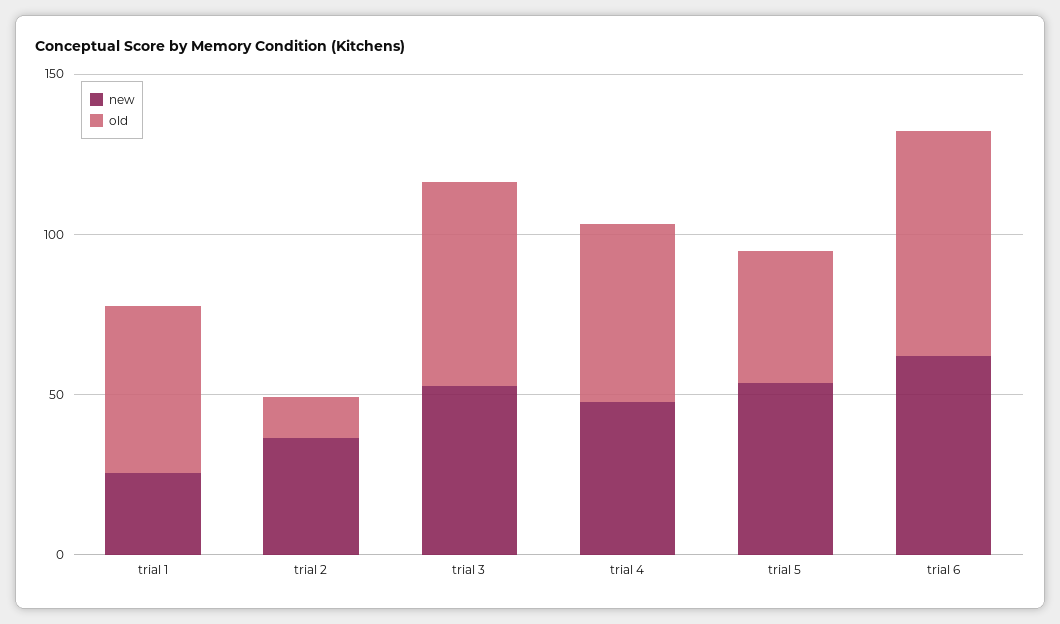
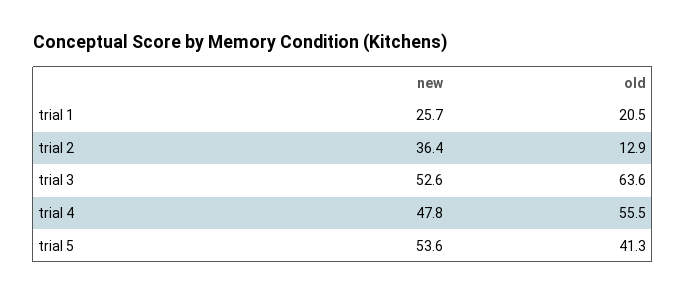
old, trial 1: 50 -> 20.5
new, trial 6: 60 -> none
old, trial 6: 70 -> none

